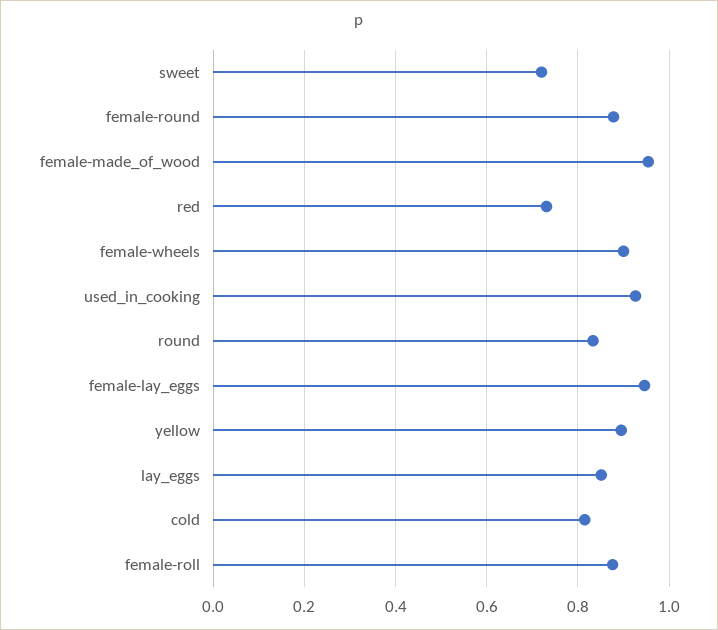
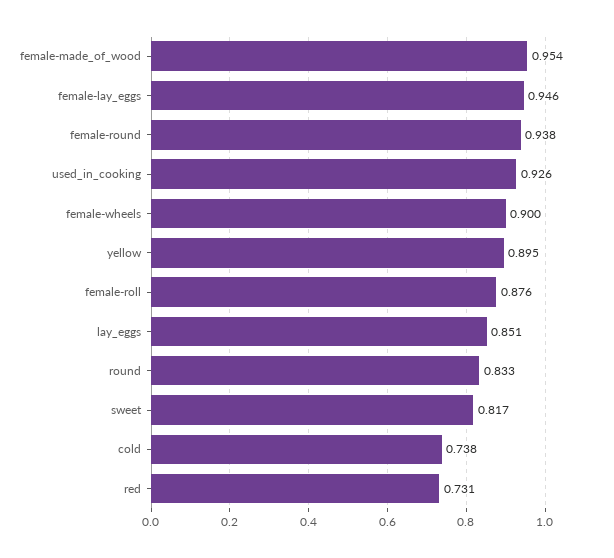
sweet: 0.72 -> 0.817
female-round: 0.88 -> 0.938
cold: 0.82 -> 0.738

